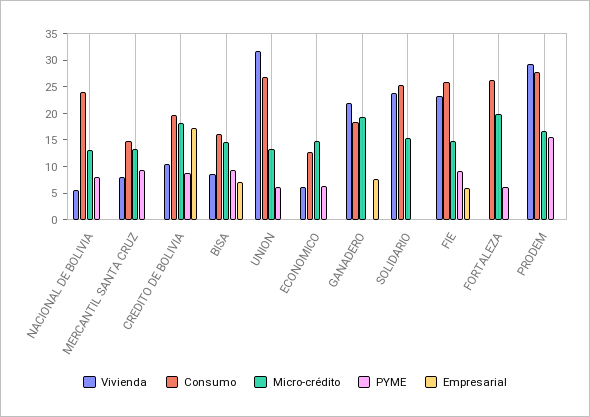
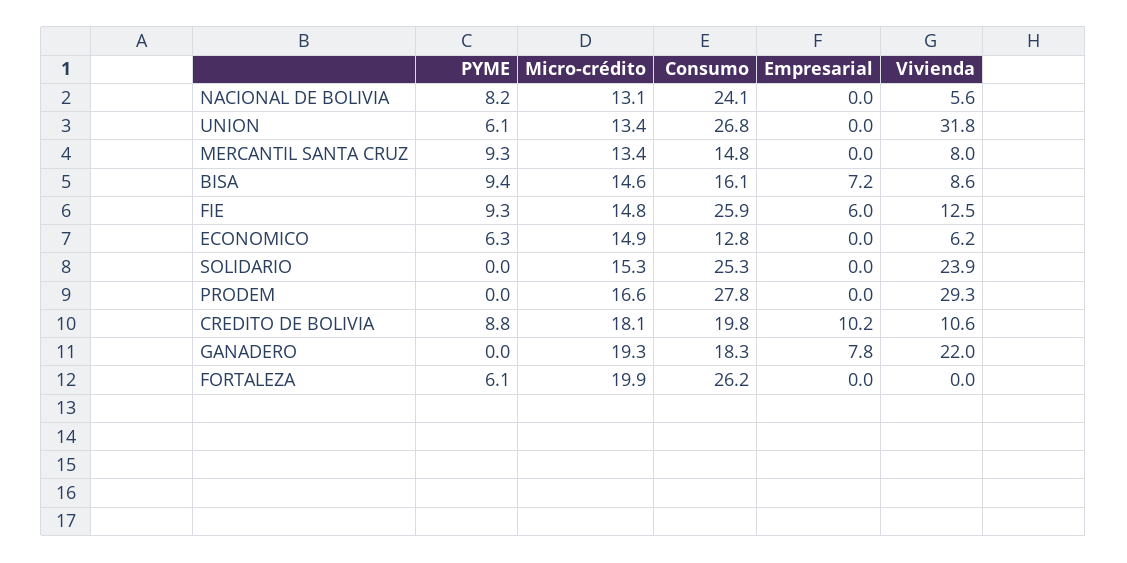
Empresarial, CREDITO DE BOLIVIA: 17.5 -> 10.2
Vivienda, FIE: 22.5 -> 12.5
PYME, PRODEM: 15 -> 0

